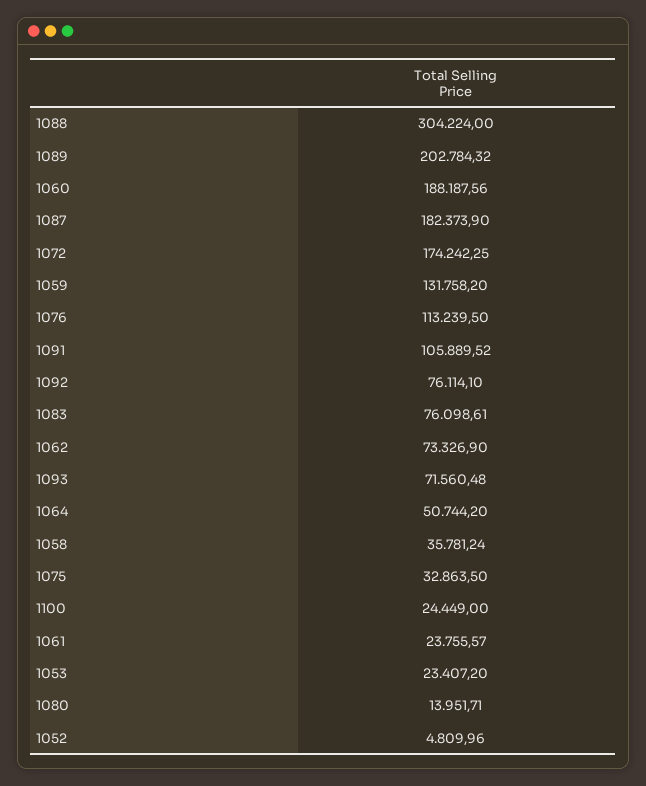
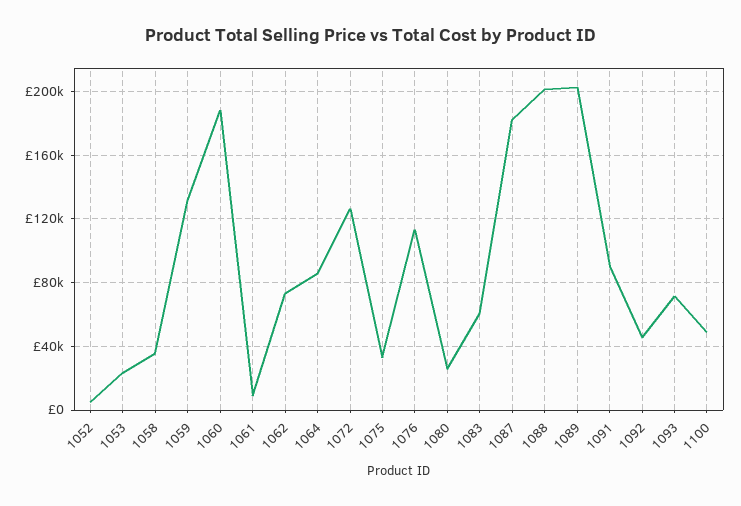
1088: 304224 -> 200000
1072: 174242.25 -> 125000
1091: 105889.52 -> 90000
1092: 76114.1 -> 45000
1083: 76098.61 -> 60000
1064: 50744.2 -> 85000
1100: 24449 -> 50000
1061: 23755.57 -> 10000
1080: 13951.71 -> 25000

